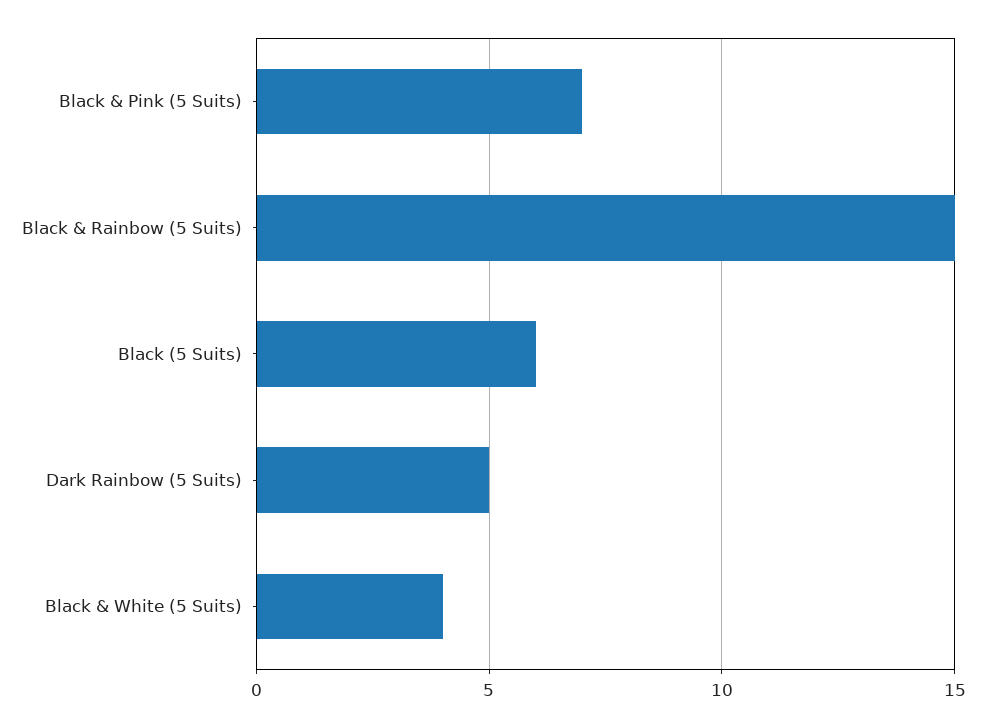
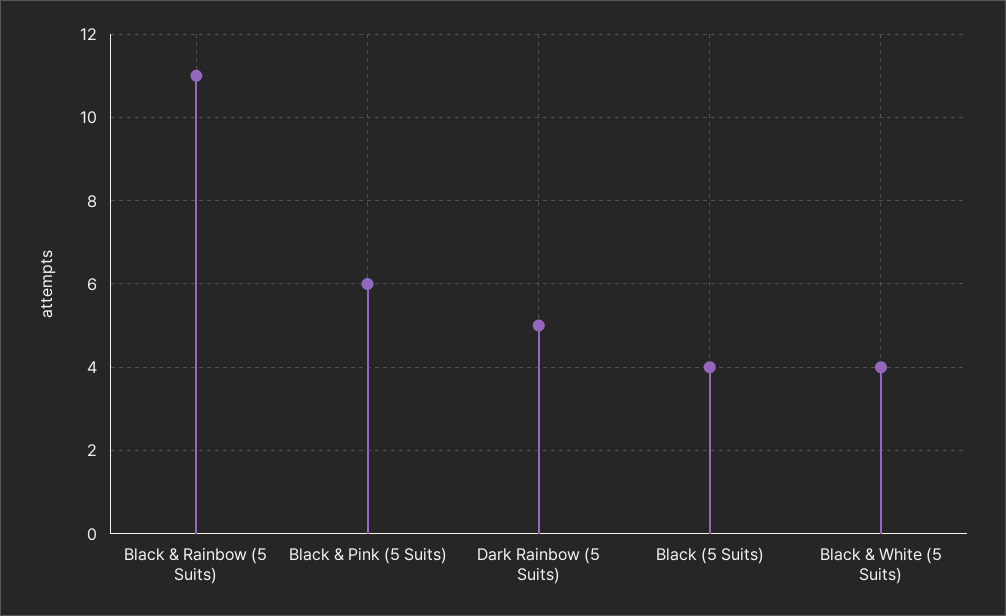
Black & Pink (5 Suits): 7 -> 6
Black & Rainbow (5 Suits): 15 -> 11
Black (5 Suits): 6 -> 4

